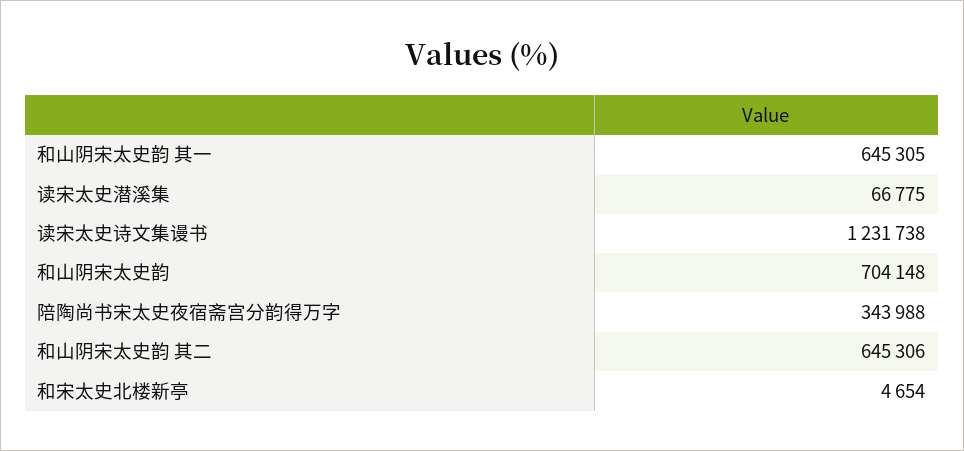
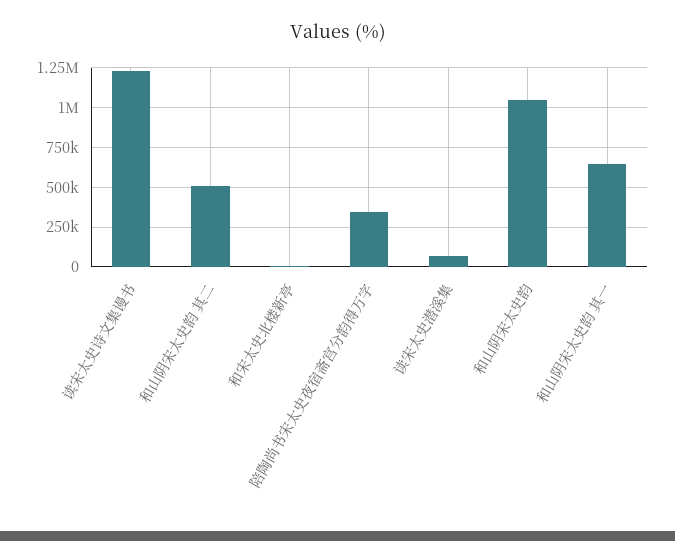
和山阴宋太史韵: 704148 -> 1050000
和山阴宋太史韵 其二: 645306 -> 500000

